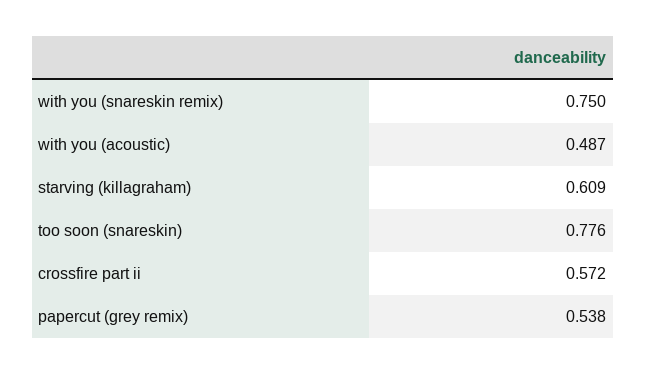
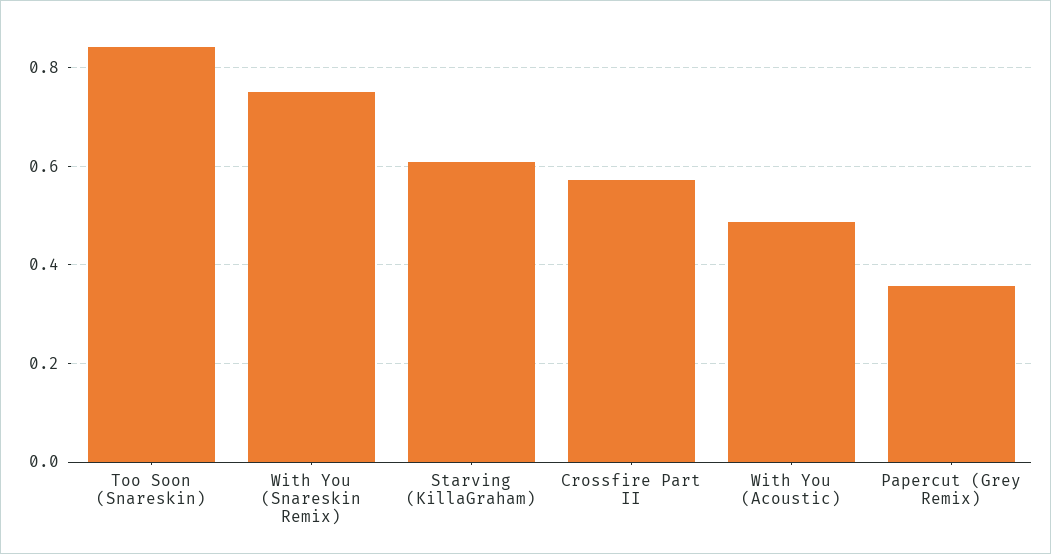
too soon (snareskin): 0.776 -> 0.84
papercut (grey remix): 0.538 -> 0.36

